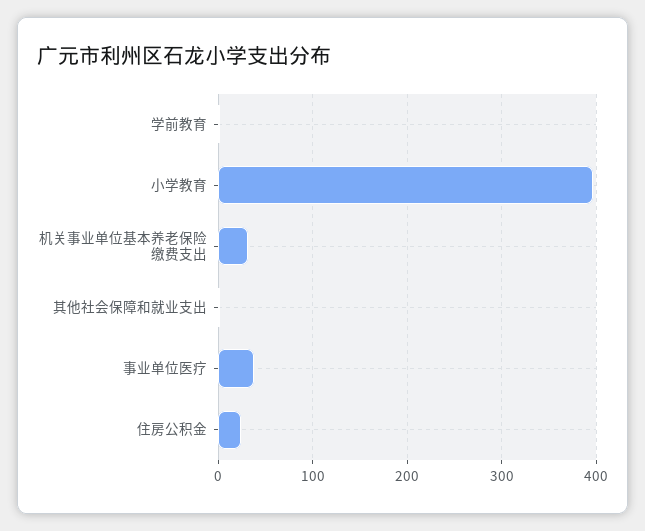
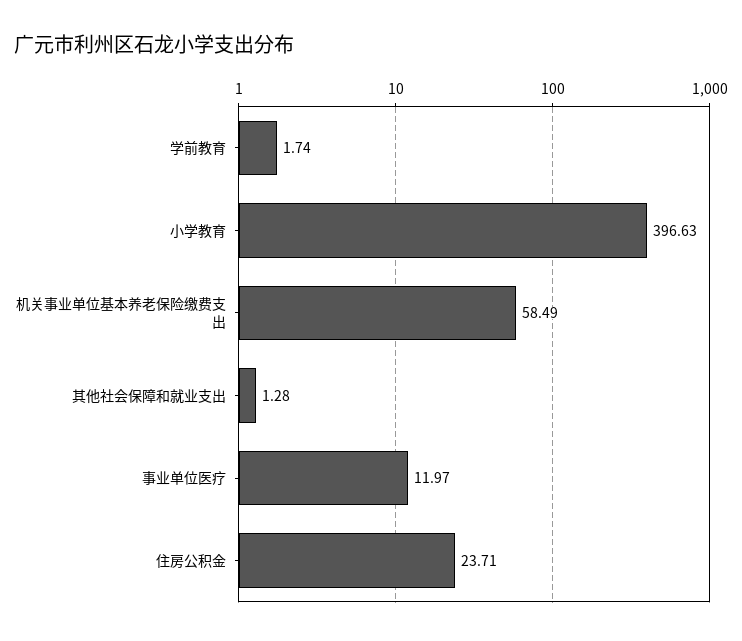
机关事业单位基本养老保险缴费支出: 30 -> 58.49
事业单位医疗: 40 -> 11.97

